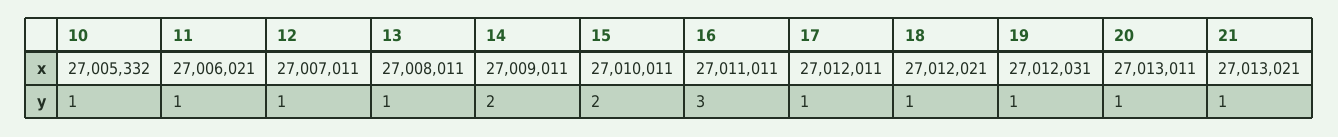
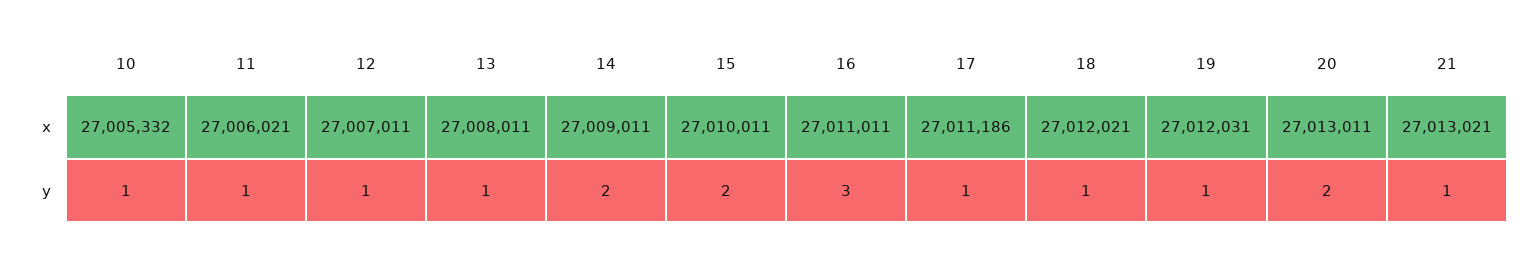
17, x: 27012011 -> 27011186
20, y: 1 -> 2

